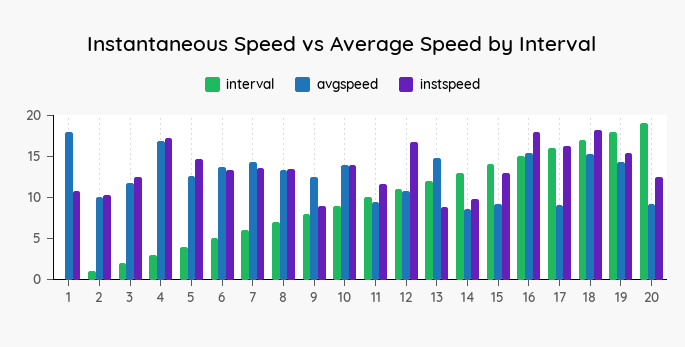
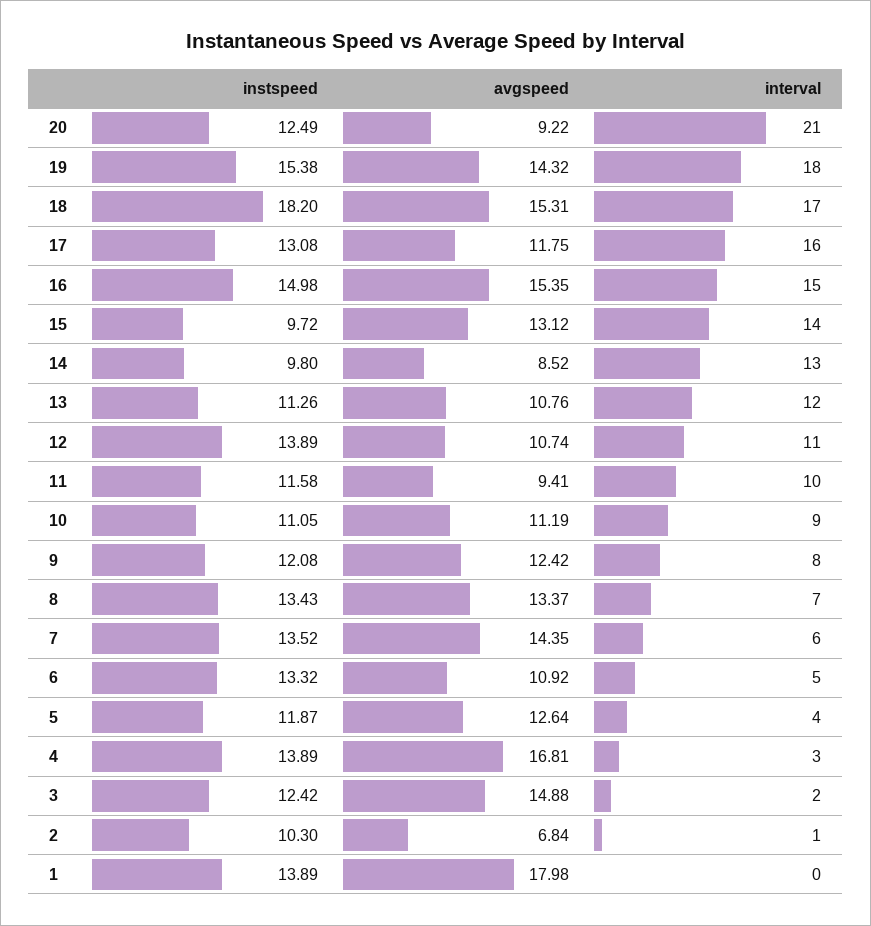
instspeed, 1: 11 -> 13.89
avgspeed, 2: 10 -> 6.84
avgspeed, 3: 12 -> 14.88
instspeed, 4: 17 -> 13.89
instspeed, 5: 15 -> 11.87
avgspeed, 6: 14 -> 10.92
instspeed, 9: 9 -> 12.08
avgspeed, 10: 14 -> 11.19
instspeed, 10: 14 -> 11.05
instspeed, 12: 17 -> 13.89
avgspeed, 13: 15 -> 10.76
instspeed, 13: 9 -> 11.26
avgspeed, 15: 9 -> 13.12
instspeed, 15: 13 -> 9.72
instspeed, 16: 18 -> 14.98
avgspeed, 17: 9 -> 11.75
instspeed, 17: 16 -> 13.08
interval, 20: 19 -> 21

